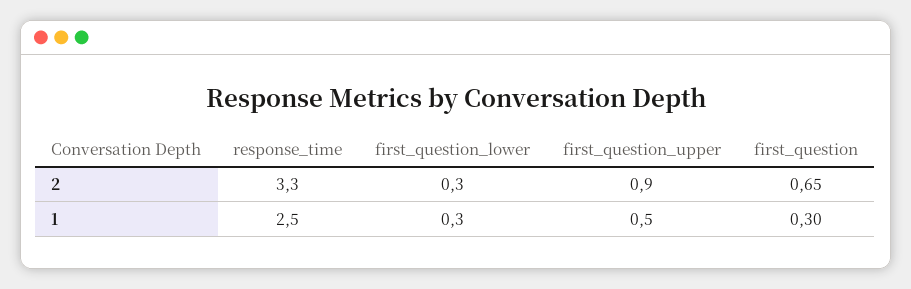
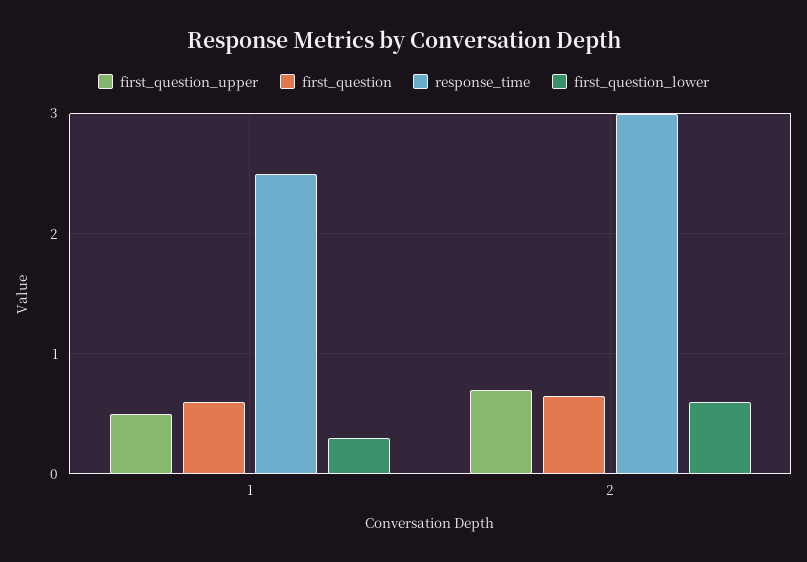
response_time, 2: 3.3 -> 3
first_question_lower, 2: 0.3 -> 0.6
first_question_upper, 2: 0.9 -> 0.7
first_question, 1: 0.3 -> 0.6

